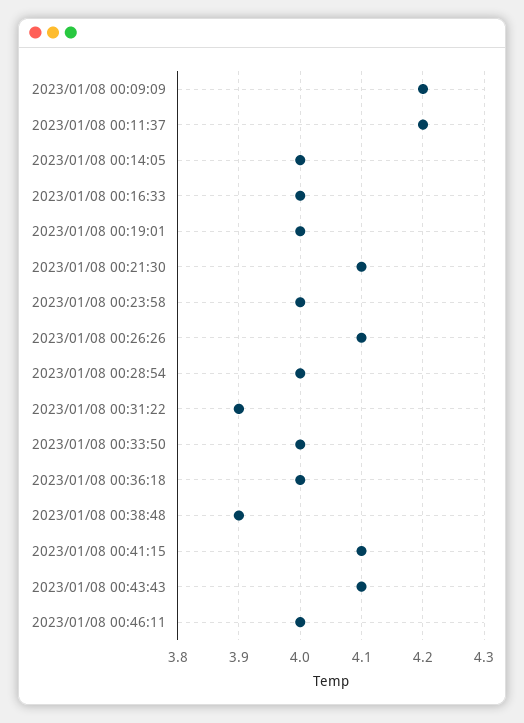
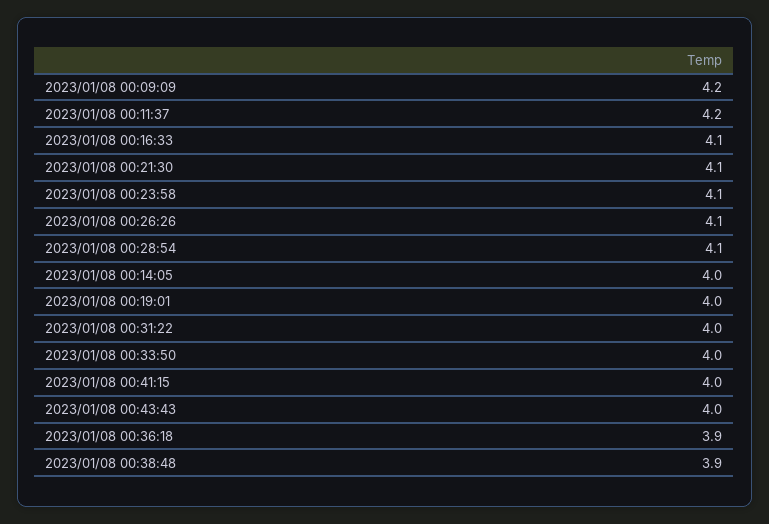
2023/01/08 00:16:33: 4 -> 4.1
2023/01/08 00:23:58: 4 -> 4.1
2023/01/08 00:28:54: 4 -> 4.1
2023/01/08 00:31:22: 3.9 -> 4
2023/01/08 00:36:18: 4 -> 3.9
2023/01/08 00:41:15: 4.1 -> 4
2023/01/08 00:43:43: 4.1 -> 4
2023/01/08 00:46:11: 4 -> none

